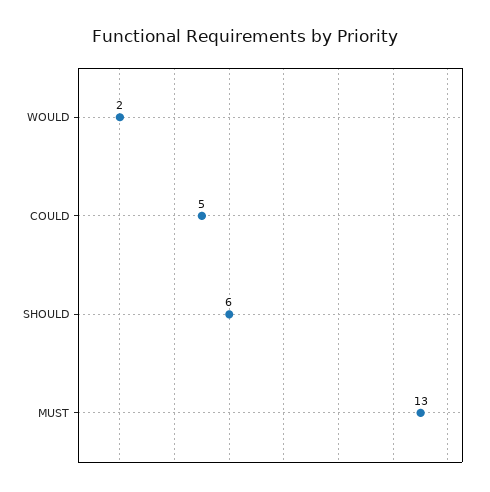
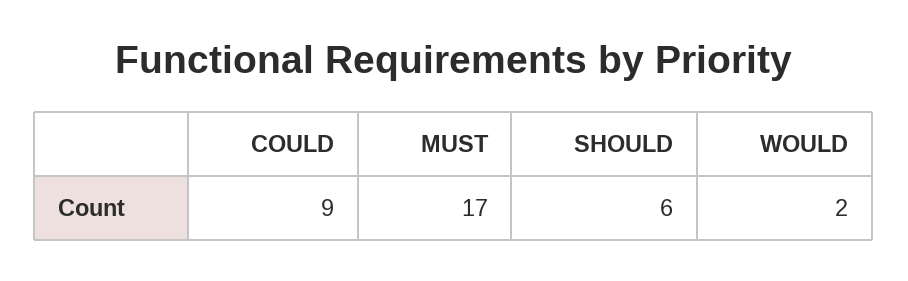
COULD: 5 -> 9
MUST: 13 -> 17

